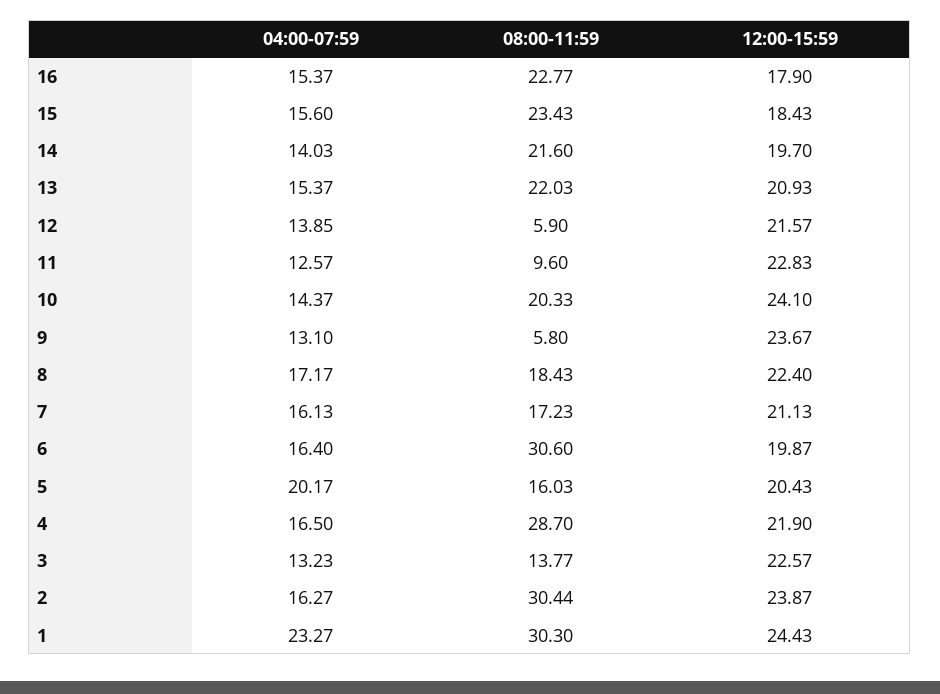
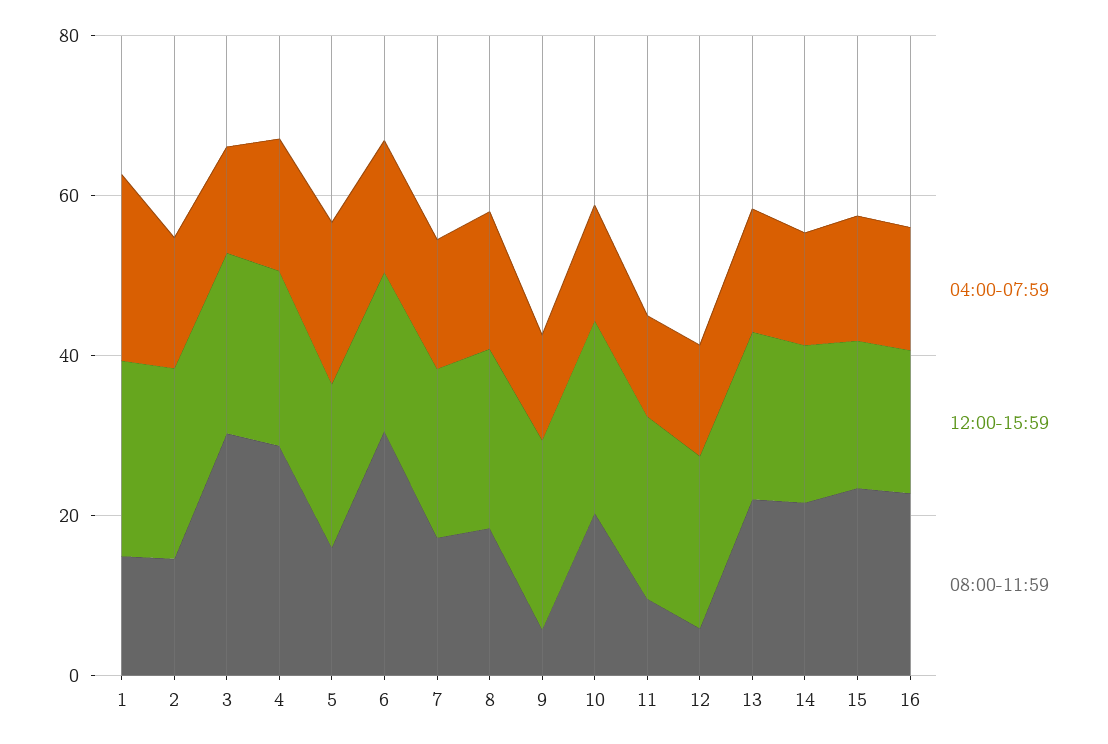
08:00-11:59, 3: 13.77 -> 30
08:00-11:59, 2: 30.44 -> 15
08:00-11:59, 1: 30.3 -> 15

